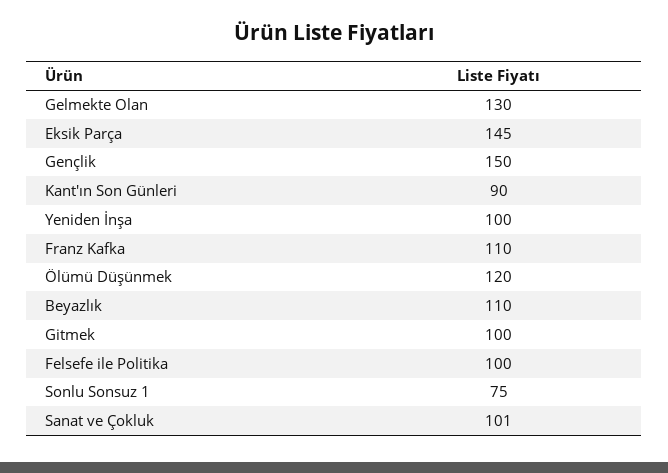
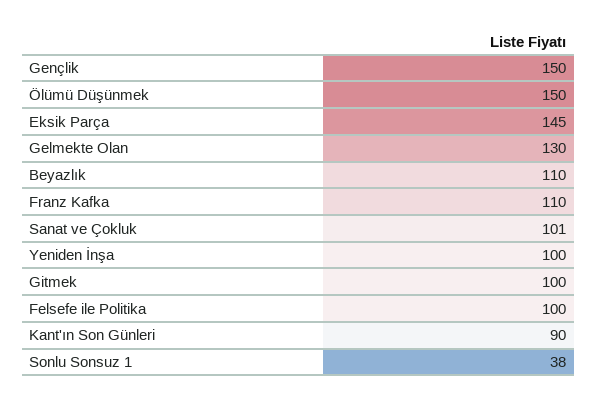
Ölümü Düşünmek: 120 -> 150
Sonlu Sonsuz 1: 75 -> 38

